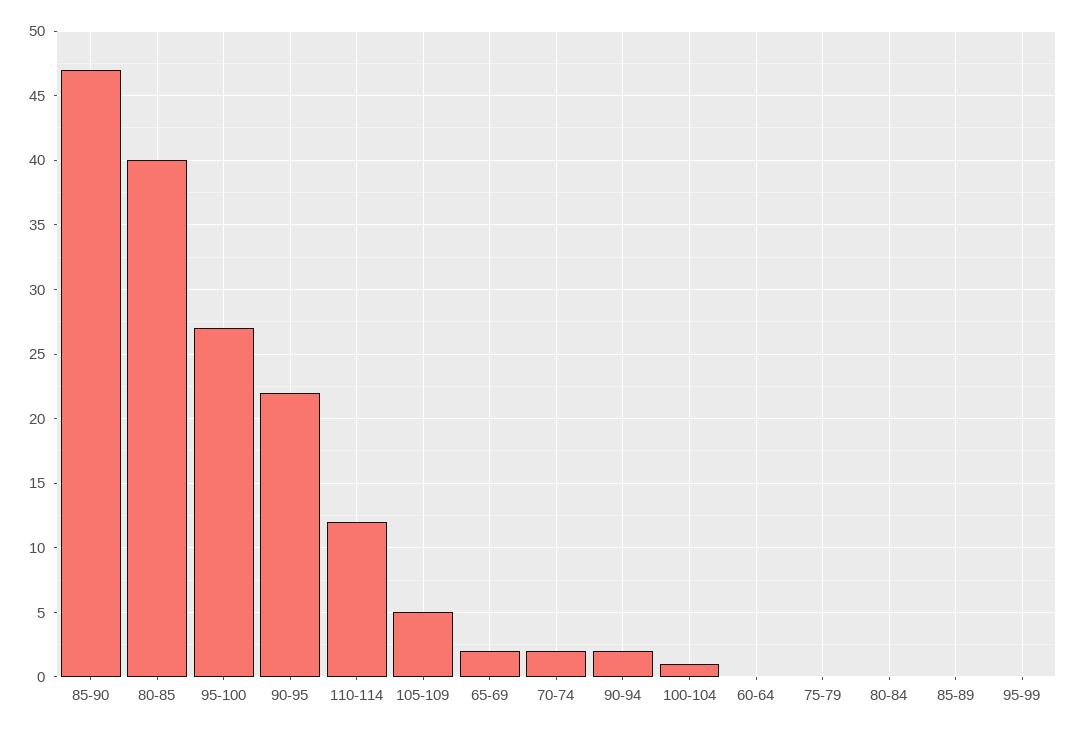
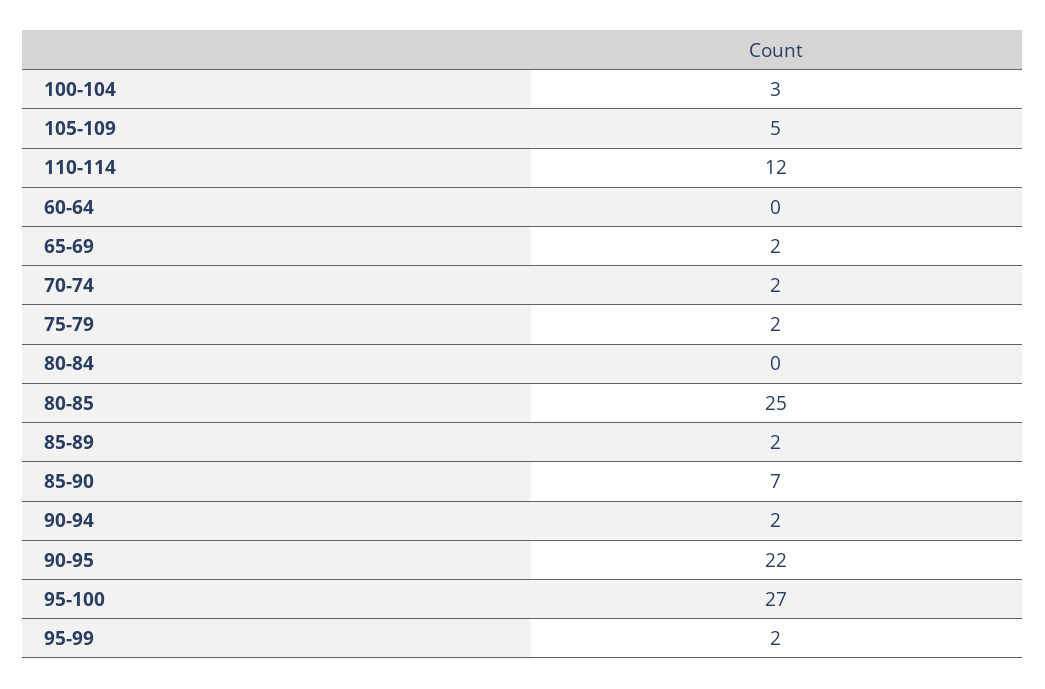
85-90: 47 -> 7
80-85: 40 -> 25
100-104: 1 -> 3
75-79: 0 -> 2
85-89: 0 -> 2
95-99: 0 -> 2

